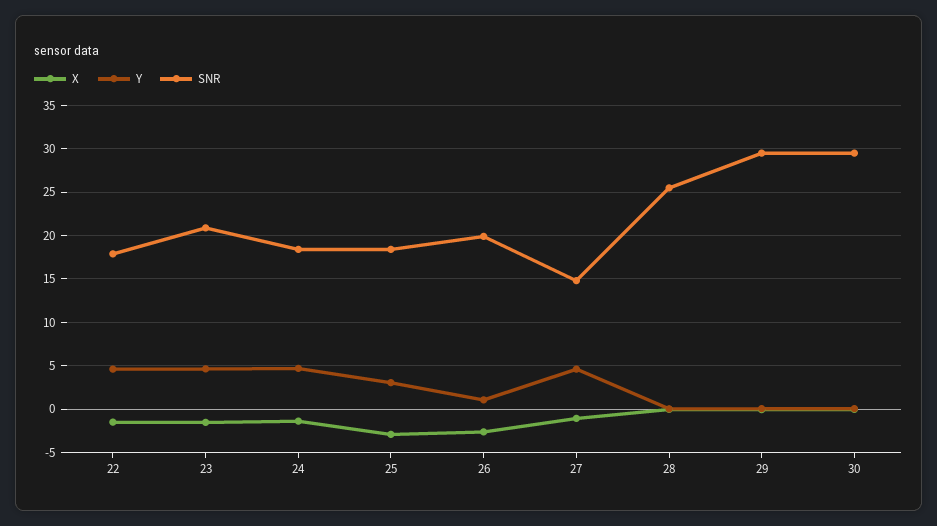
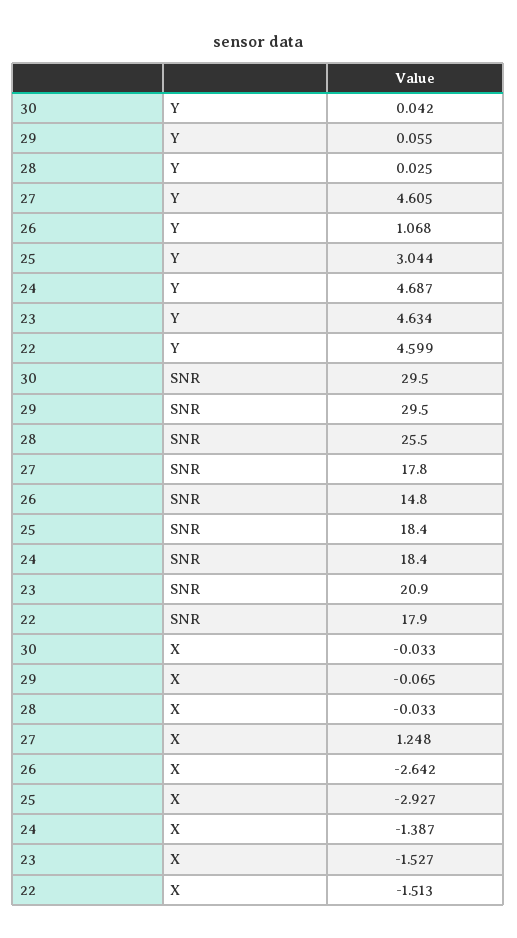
SNR, 26: 20 -> 14.8
X, 27: -1 -> 1.248
SNR, 27: 15 -> 17.8

